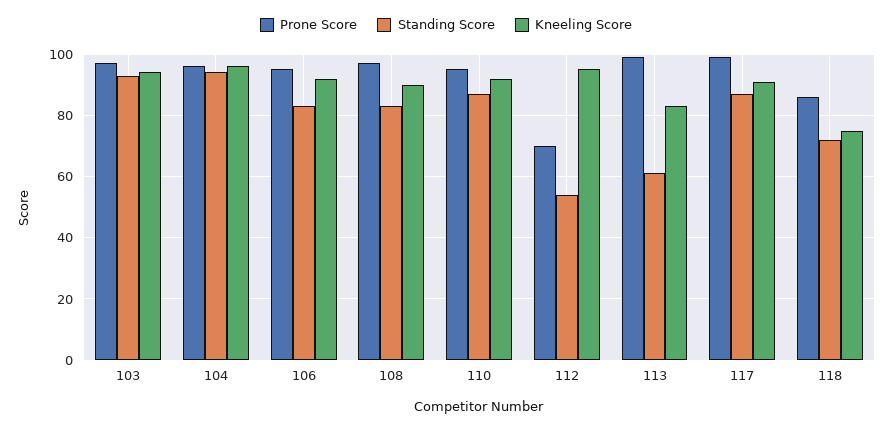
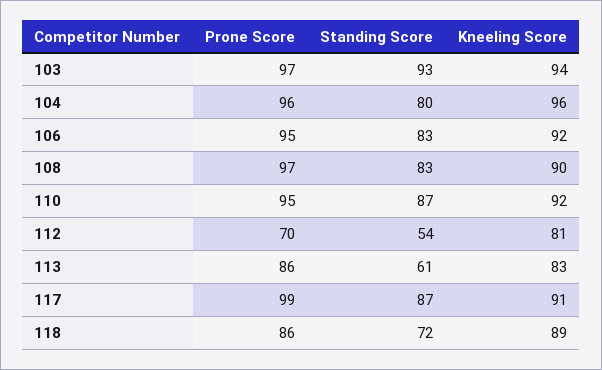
Standing Score, 104: 95 -> 80
Kneeling Score, 112: 95 -> 81
Prone Score, 113: 100 -> 86
Kneeling Score, 118: 75 -> 89

